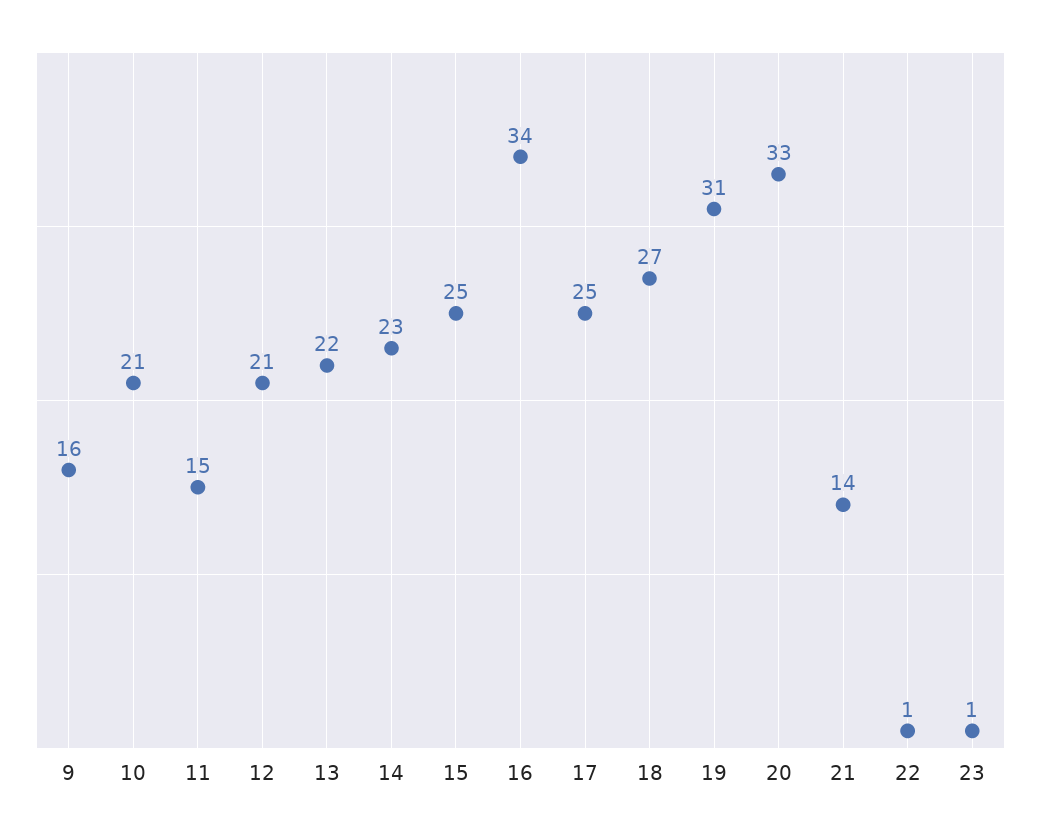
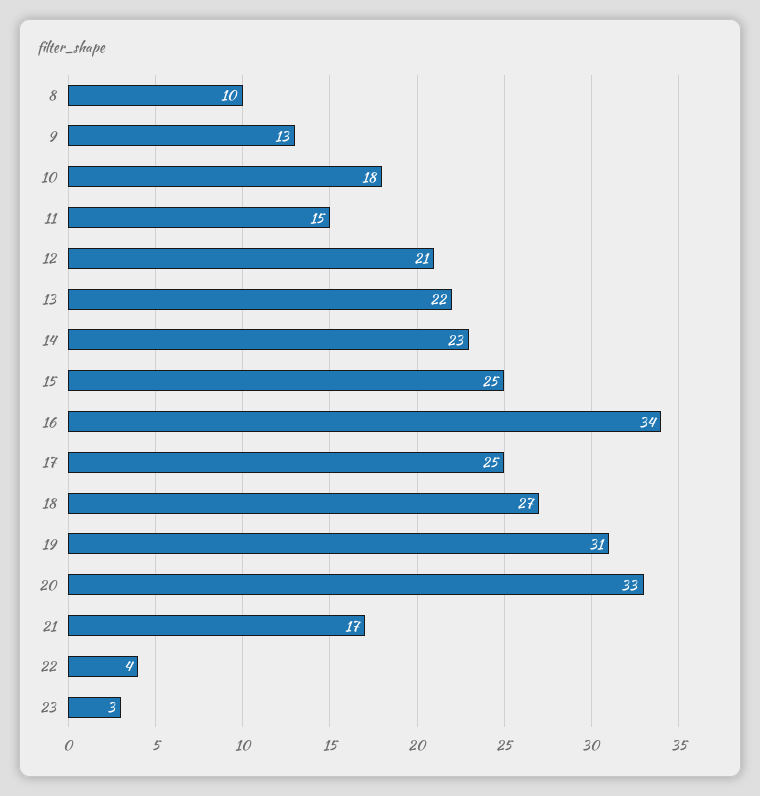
9: 16 -> 13
10: 21 -> 18
21: 14 -> 17
22: 1 -> 4
23: 1 -> 3
8: none -> 10

